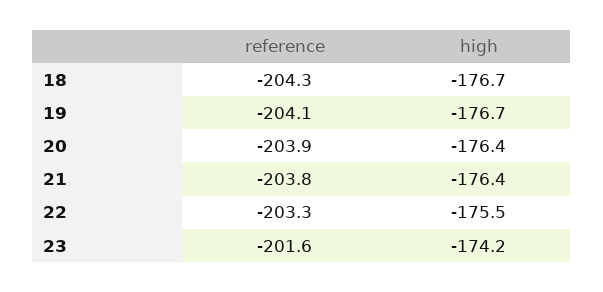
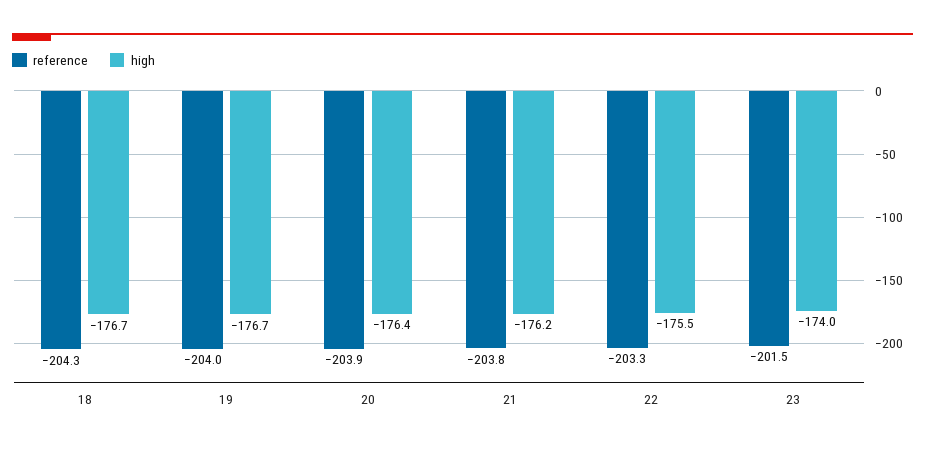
reference, 19: -204.1 -> -204
high, 21: -176.4 -> -176.2
reference, 23: -201.6 -> -201.5
high, 23: -174.2 -> -174

